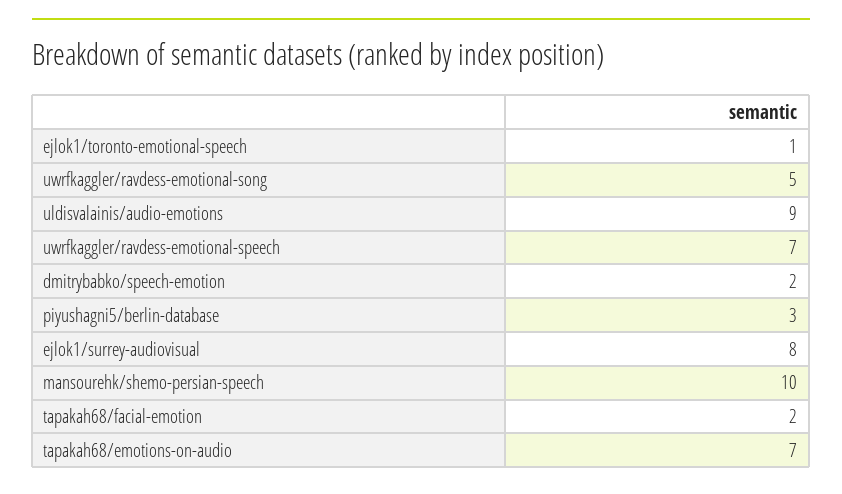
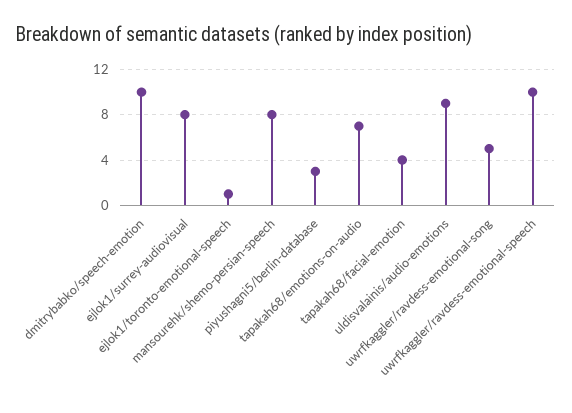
uwrfkaggler/ravdess-emotional-speech: 7 -> 10
dmitrybabko/speech-emotion: 2 -> 10
mansourehk/shemo-persian-speech: 10 -> 8
tapakah68/facial-emotion: 2 -> 4

